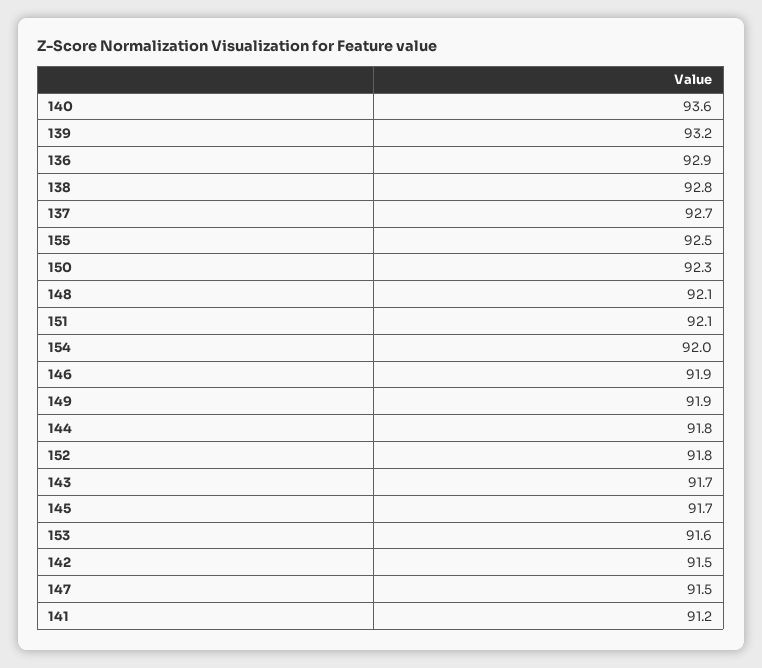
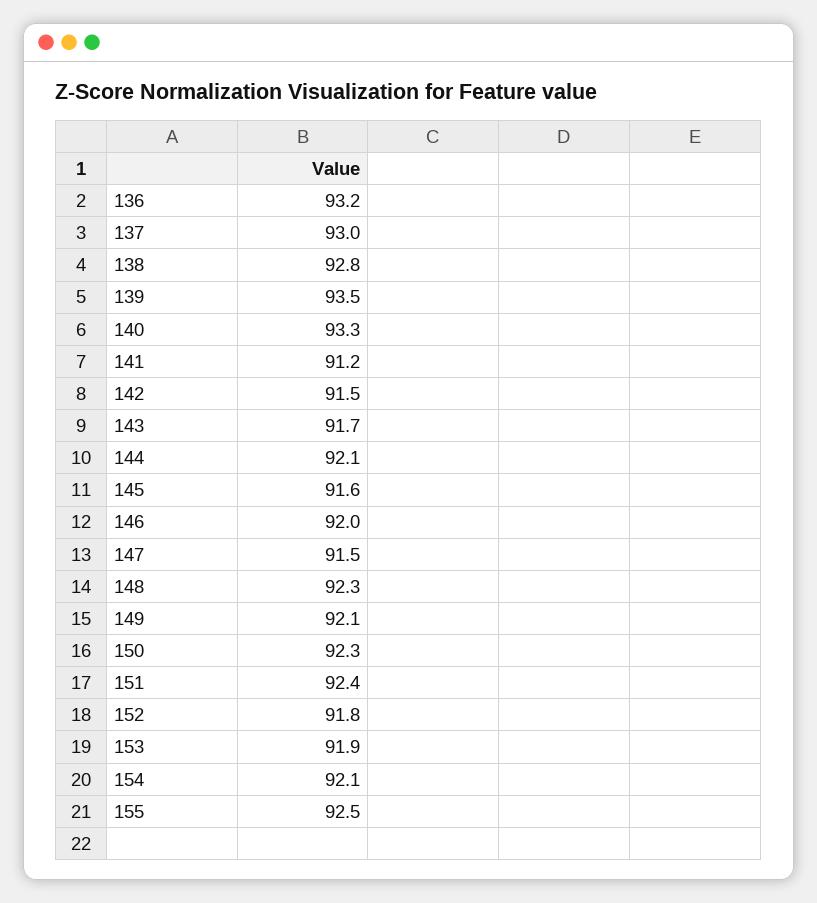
140: 93.6 -> 93.3
139: 93.2 -> 93.5
136: 92.9 -> 93.2
137: 92.7 -> 93
148: 92.1 -> 92.3
151: 92.1 -> 92.4
154: 92 -> 92.1
146: 91.9 -> 92
149: 91.9 -> 92.1
144: 91.8 -> 92.1
145: 91.7 -> 91.6
153: 91.6 -> 91.9

